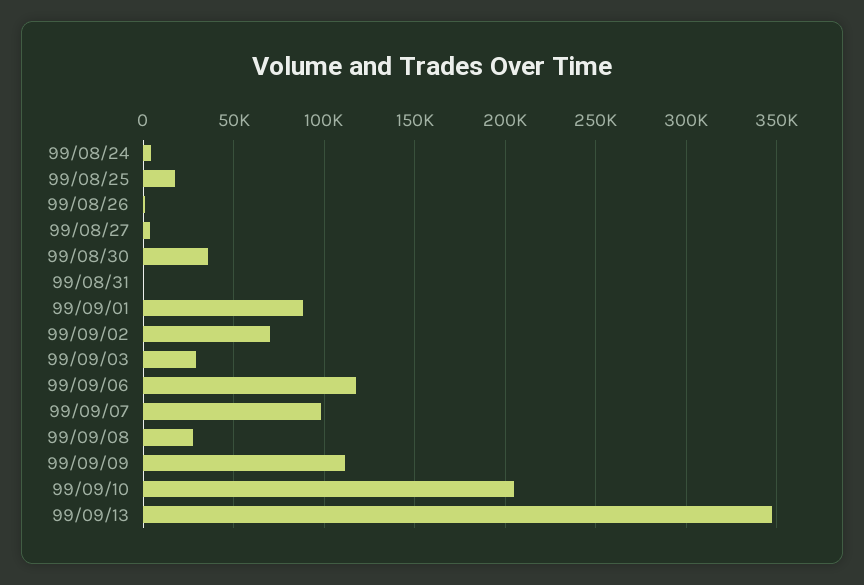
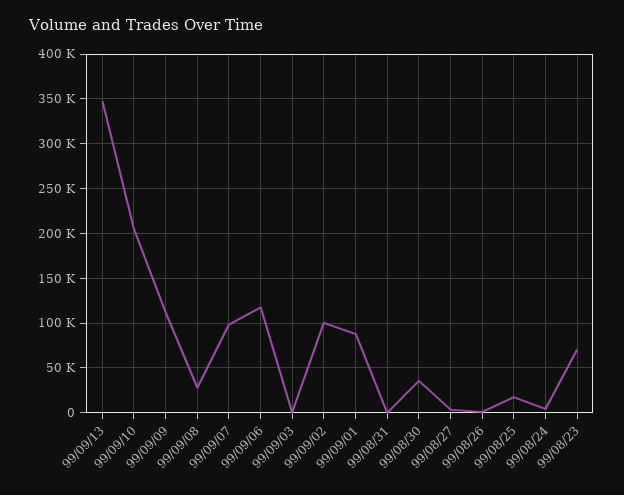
99/09/02: 70000 -> 100000
99/09/03: 30000 -> 0
99/08/23: none -> 70000

